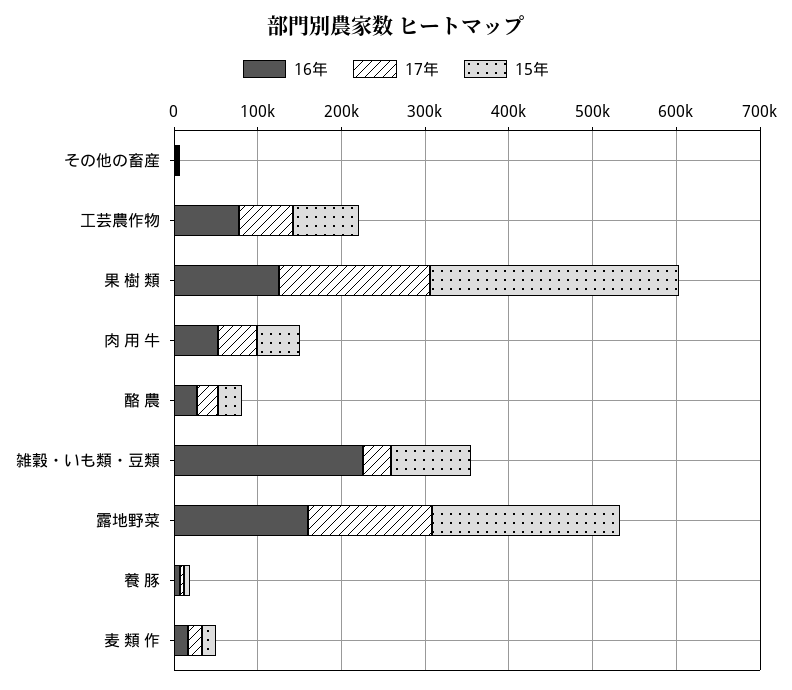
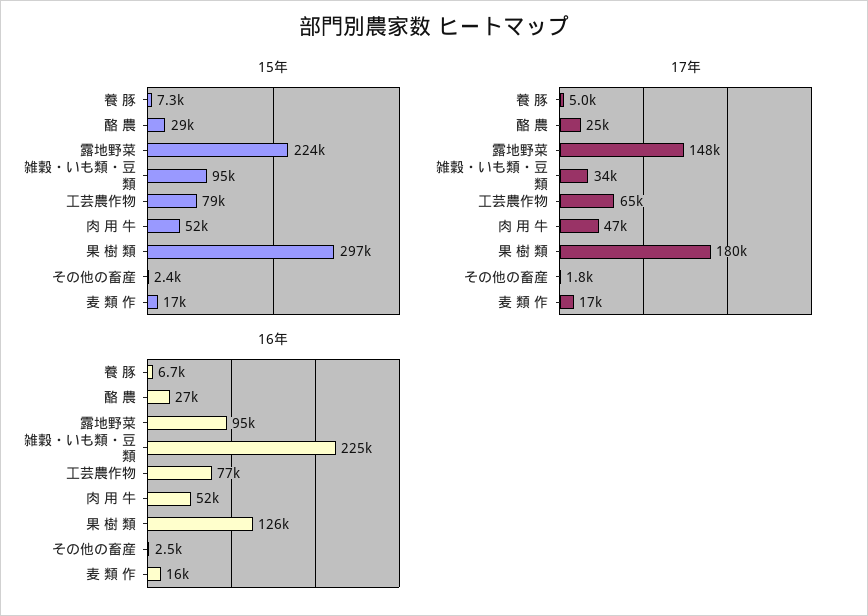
16年, 露地野菜: 160000 -> 95000

